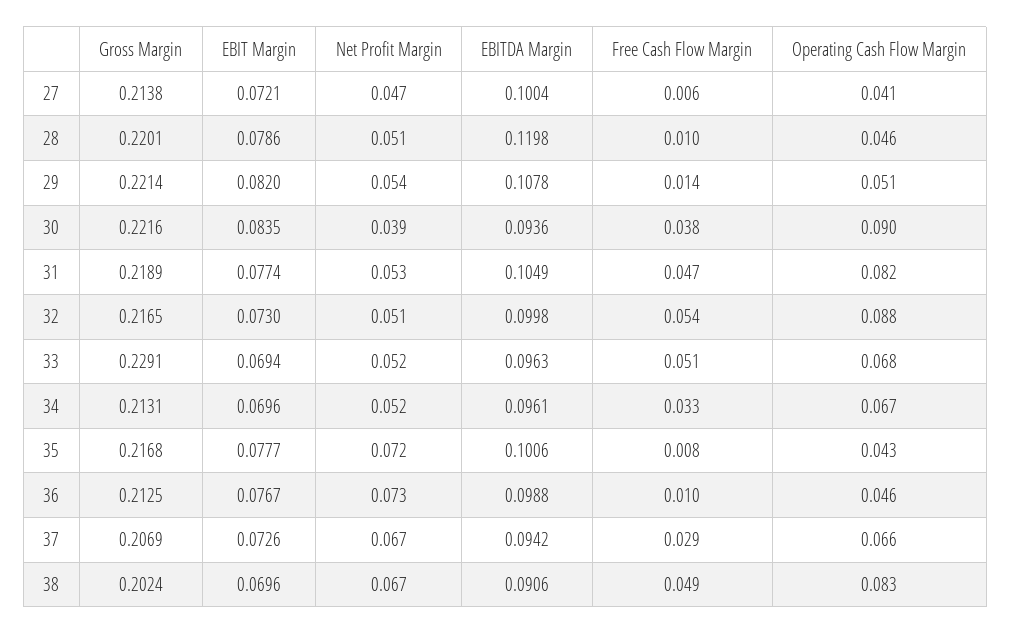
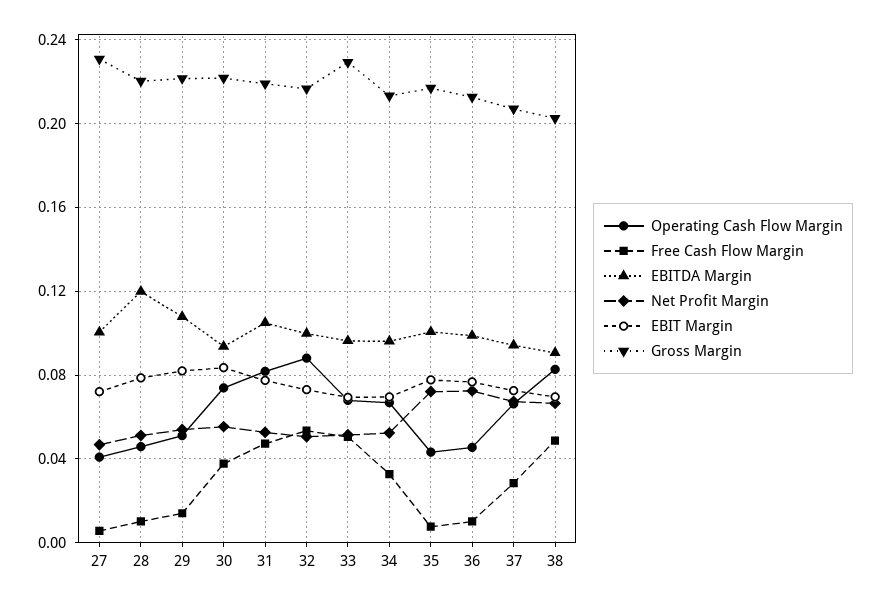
Gross Margin, 27: 0.2138 -> 0.23
Net Profit Margin, 30: 0.039 -> 0.055
Operating Cash Flow Margin, 30: 0.09 -> 0.075

